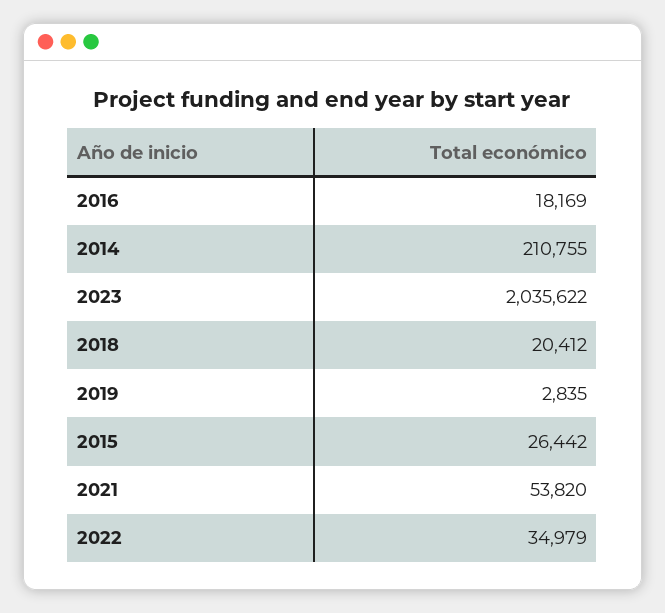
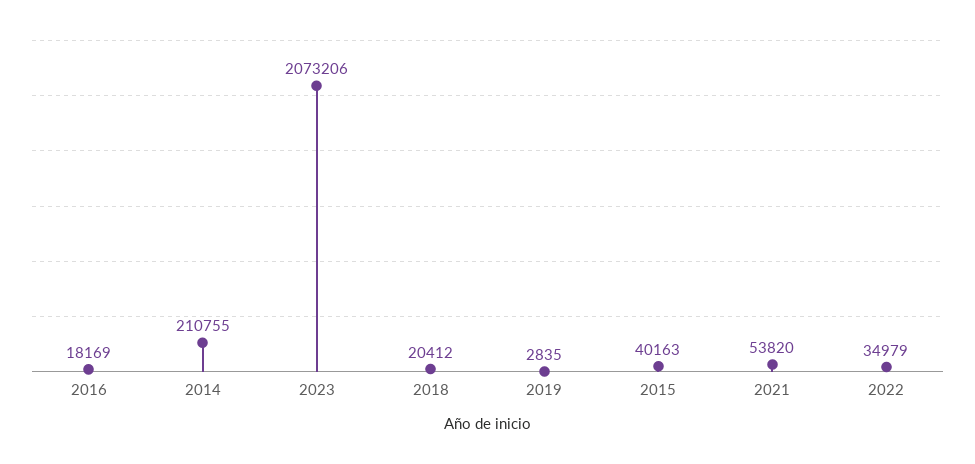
2023: 2035622 -> 2073206
2015: 26442 -> 40163

